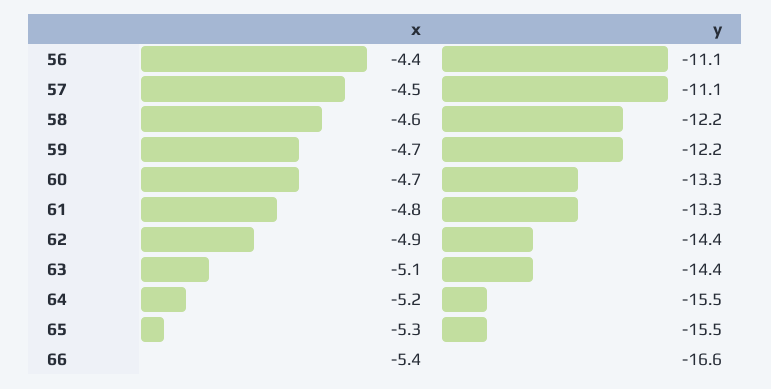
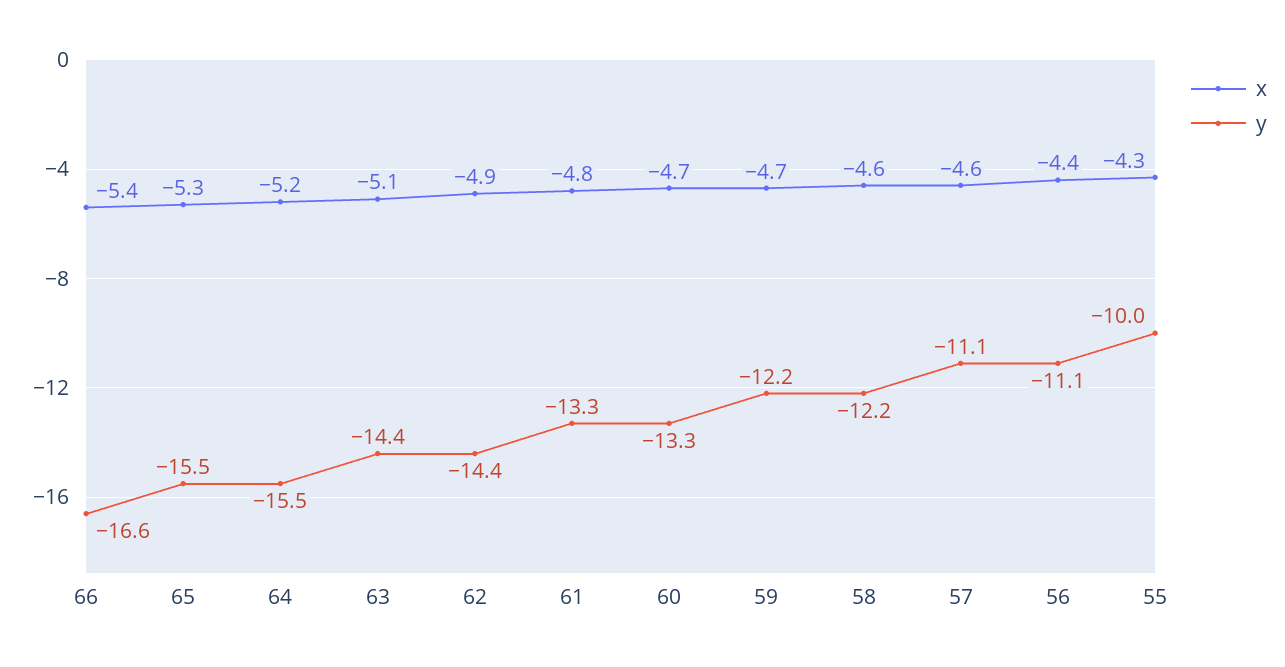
x, 57: -4.5 -> -4.6
x, 55: none -> -4.3
y, 55: none -> -10

